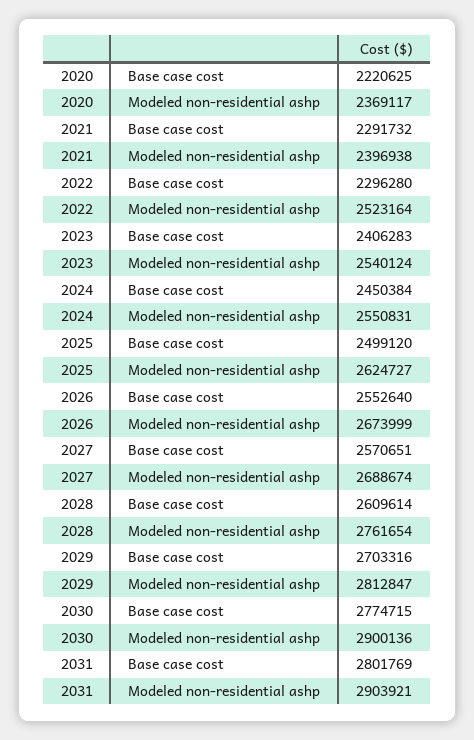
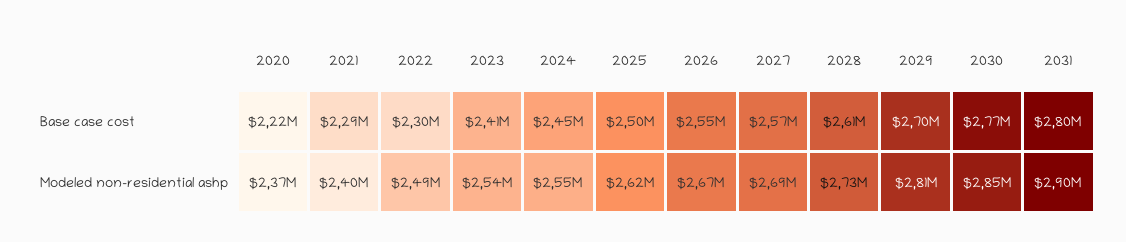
2022, Modeled non-residential ashp: 2523164 -> 2490000
2028, Modeled non-residential ashp: 2761654 -> 2730000
2030, Modeled non-residential ashp: 2900136 -> 2850000

